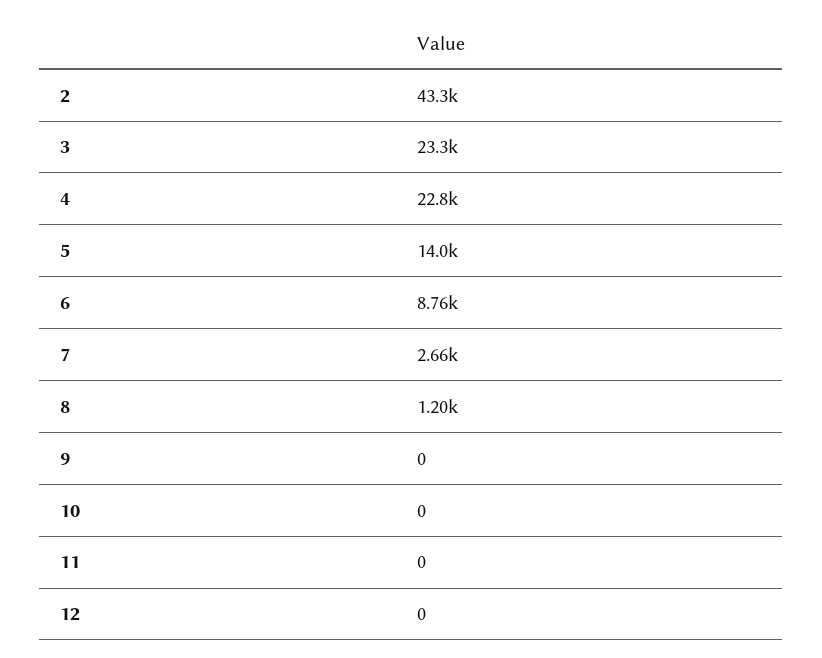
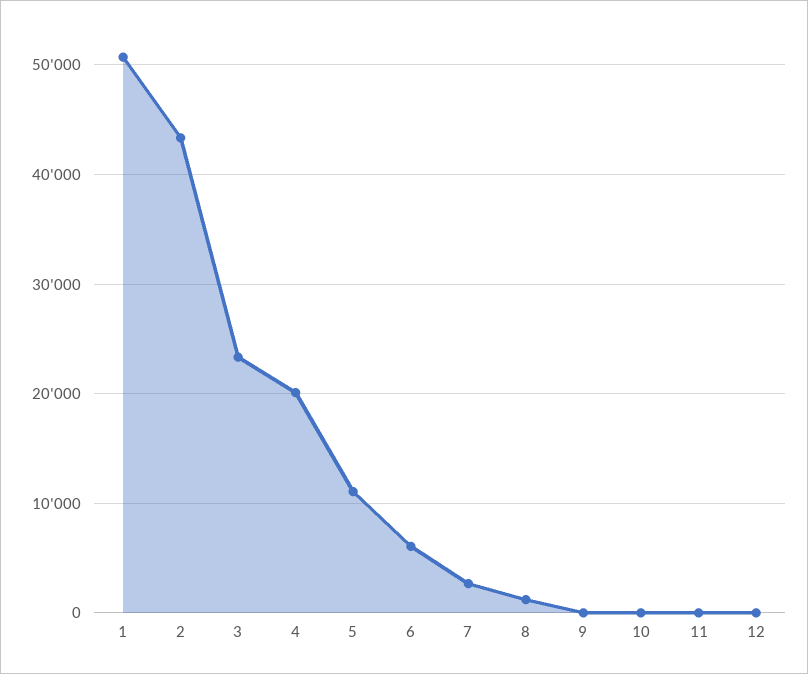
4: 22800 -> 20000
5: 14000 -> 11000
6: 8760 -> 6000
1: none -> 51000

